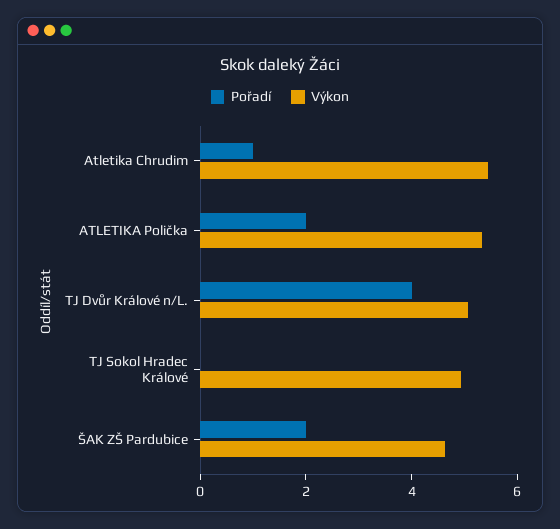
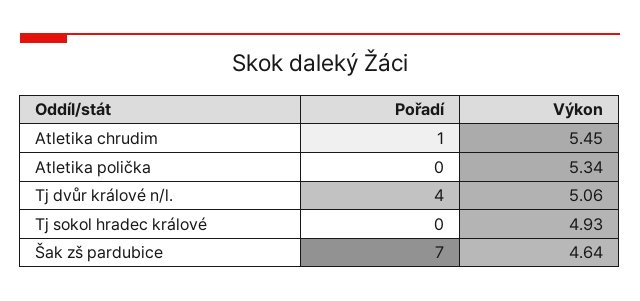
Pořadí, ATLETIKA Polička: 2 -> 0
Pořadí, ŠAK ZŠ Pardubice: 2 -> 7

